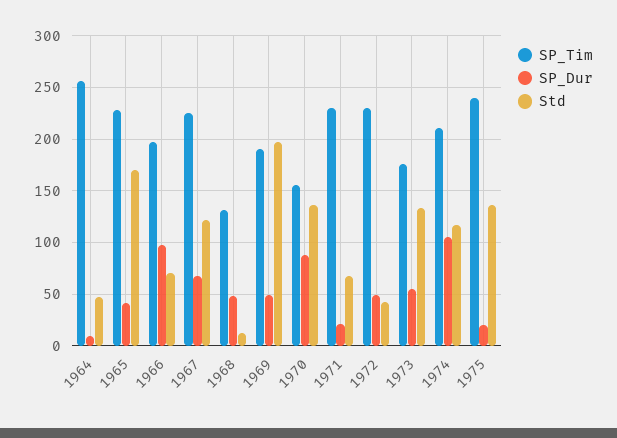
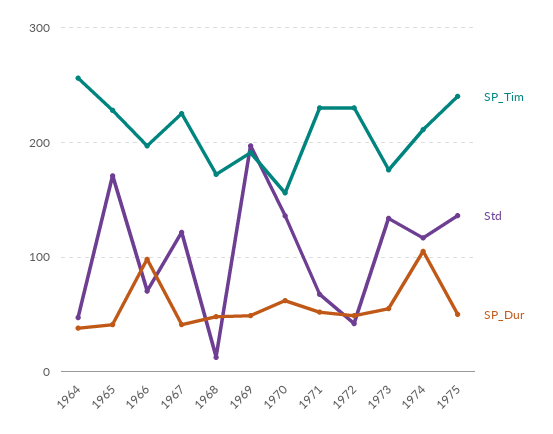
SP_Dur, 1964: 10 -> 40
SP_Dur, 1967: 70 -> 40
SP_Tim, 1968: 130 -> 170
SP_Dur, 1970: 90 -> 60
SP_Dur, 1971: 20 -> 50
SP_Dur, 1975: 20 -> 50

